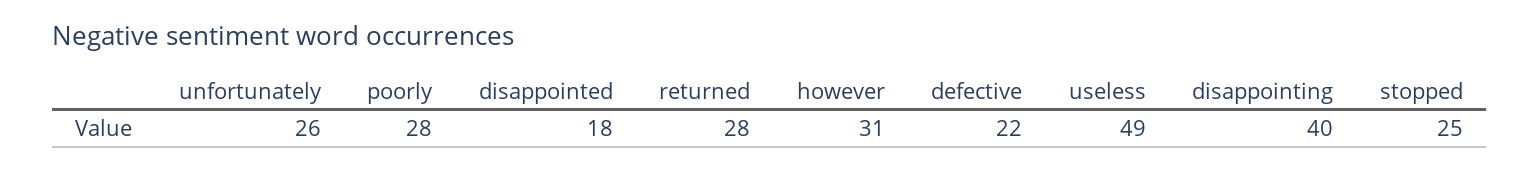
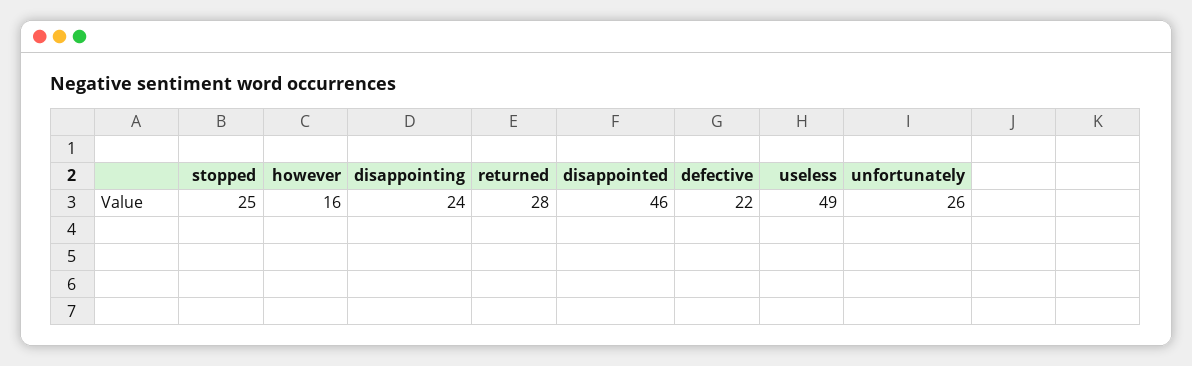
poorly: 28 -> none
disappointed: 18 -> 46
however: 31 -> 16
disappointing: 40 -> 24

